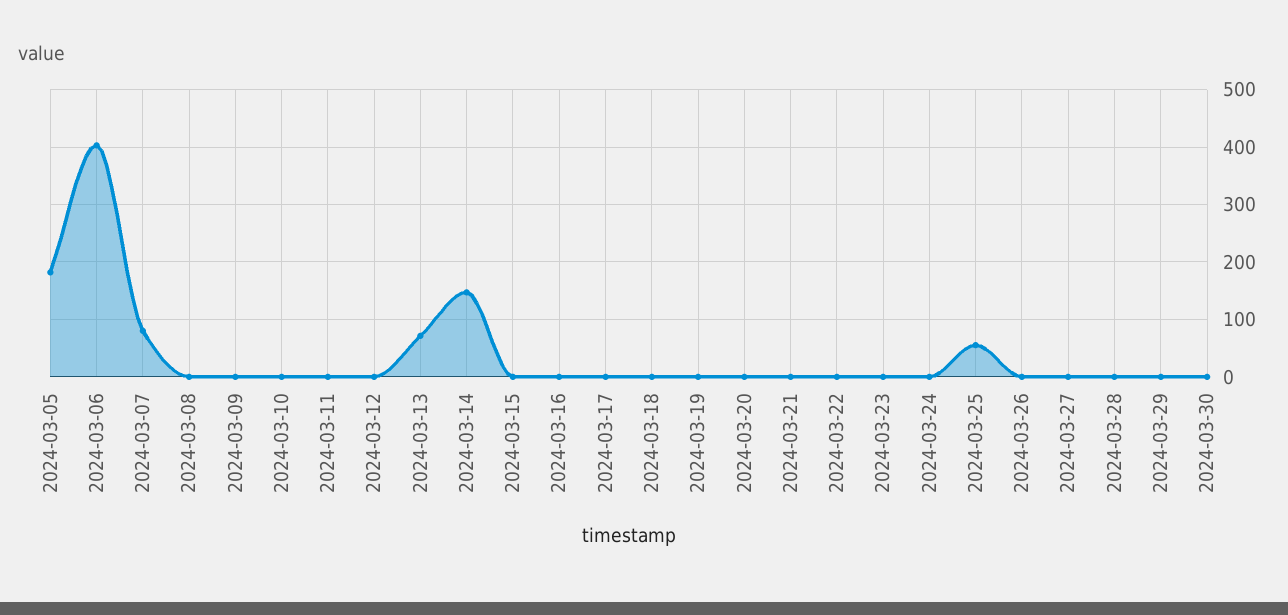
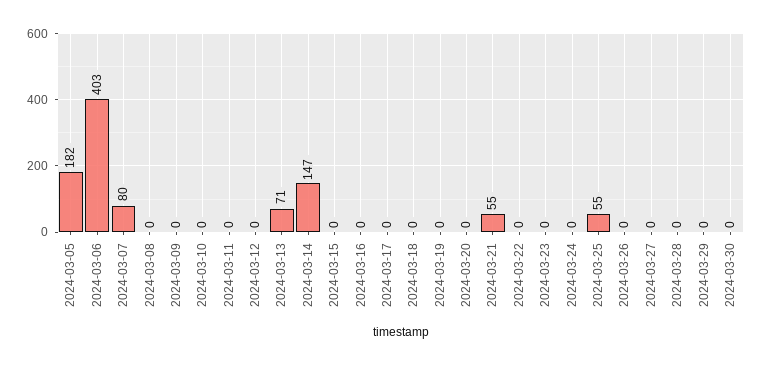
2024-03-21: 0 -> 55

